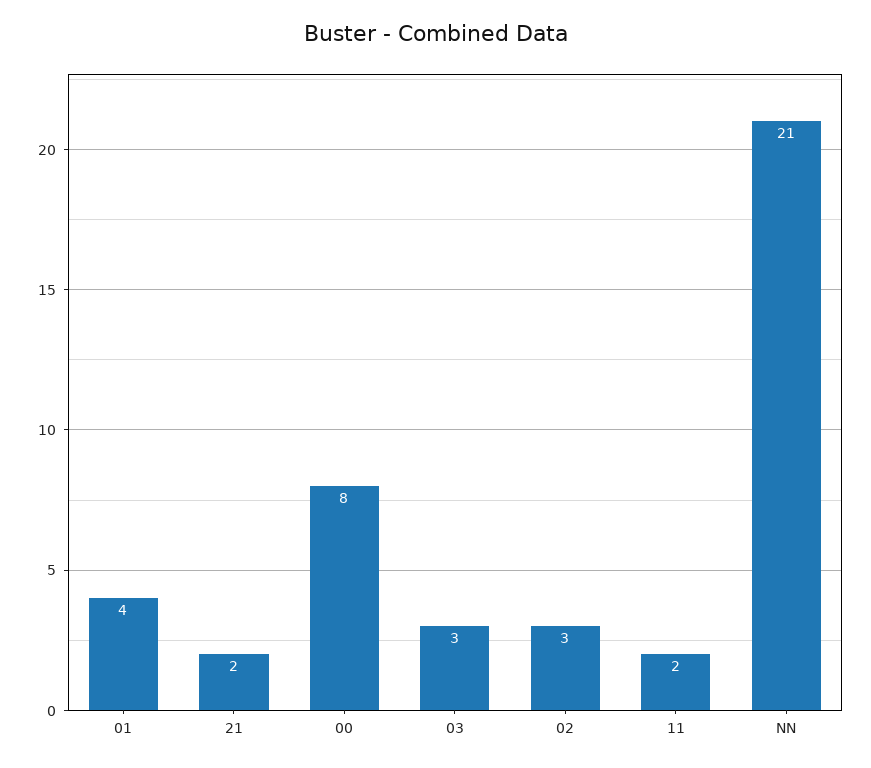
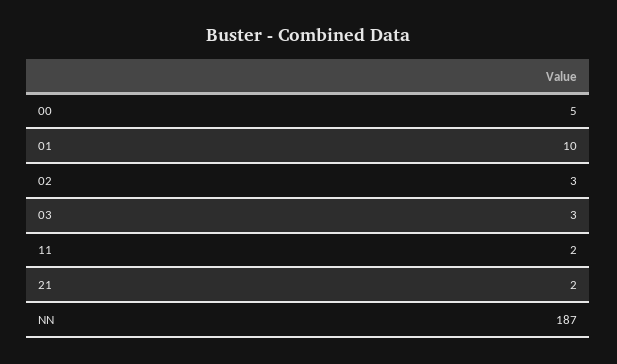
01: 4 -> 10
00: 8 -> 5
NN: 21 -> 187

